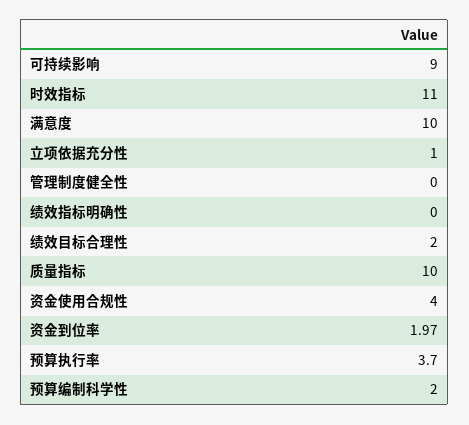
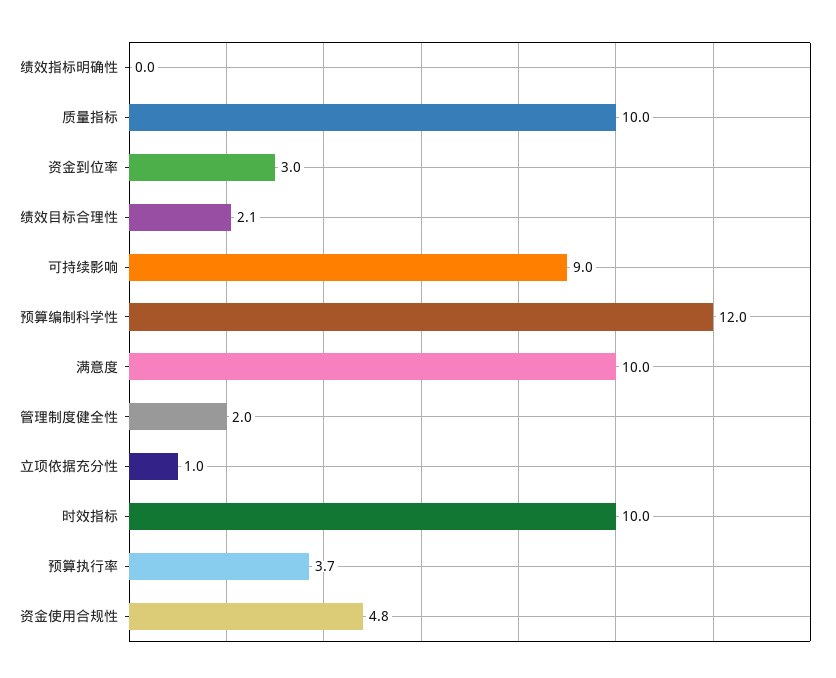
时效指标: 11 -> 10
管理制度健全性: 0 -> 2
绩效目标合理性: 2 -> 2.1
资金使用合规性: 4 -> 4.8
资金到位率: 1.97 -> 3
预算编制科学性: 2 -> 12

